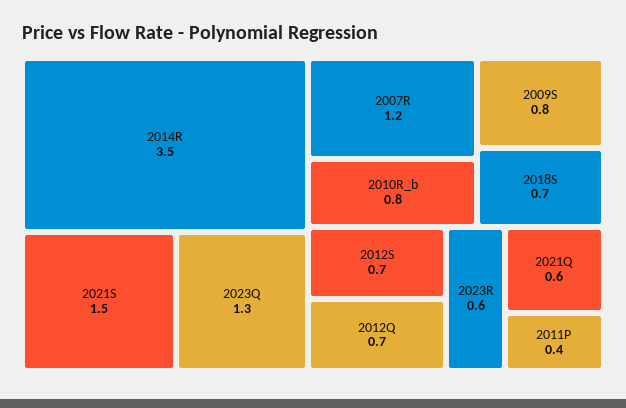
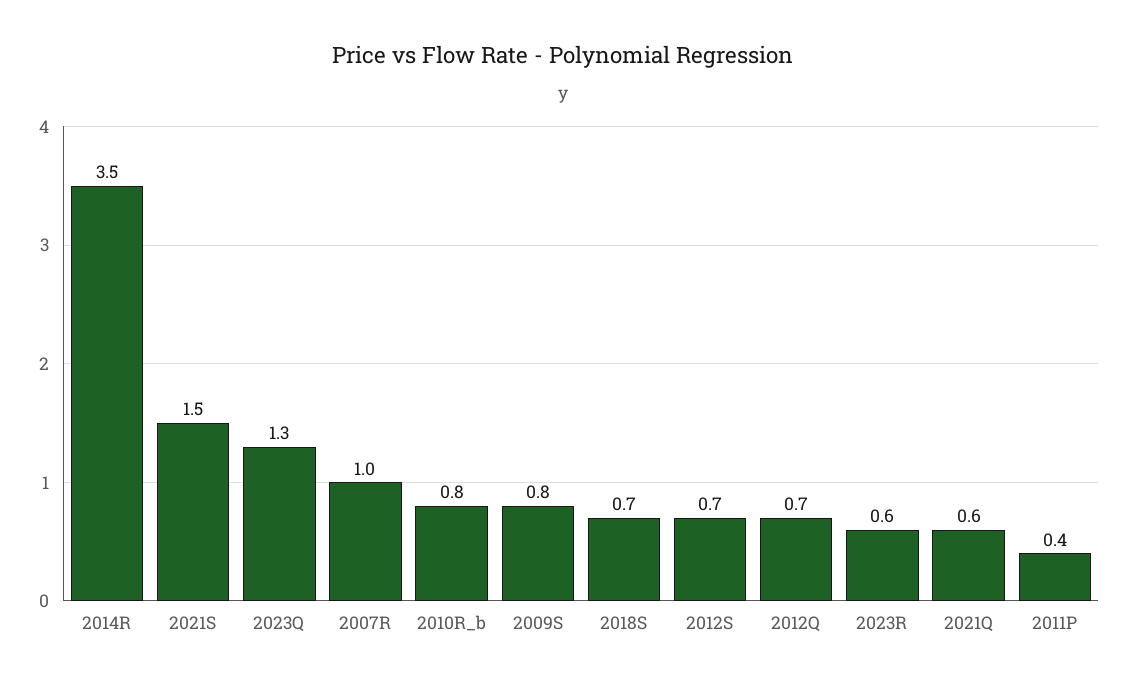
2007R: 1.2 -> 1

